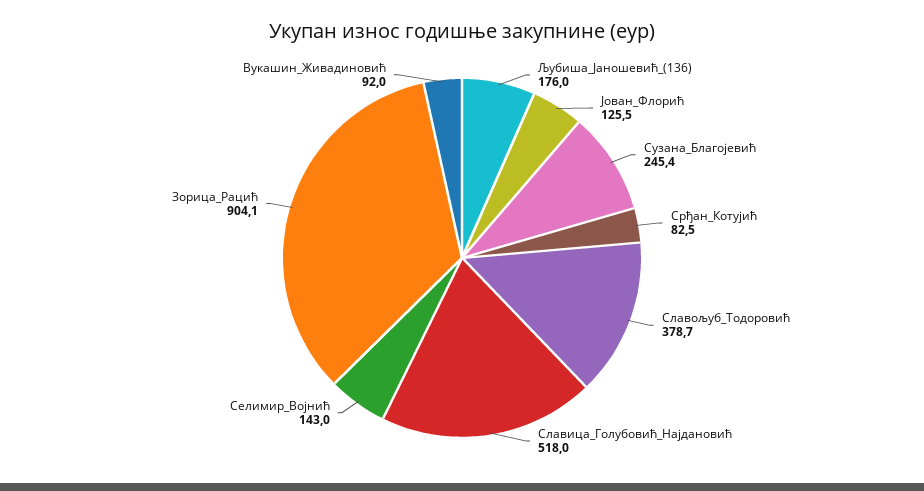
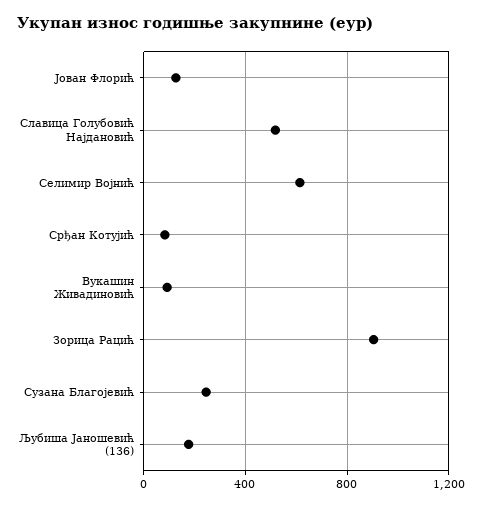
Славољуб_Тодоровић: 378.7 -> none
Селимир_Војнић: 143 -> 600

